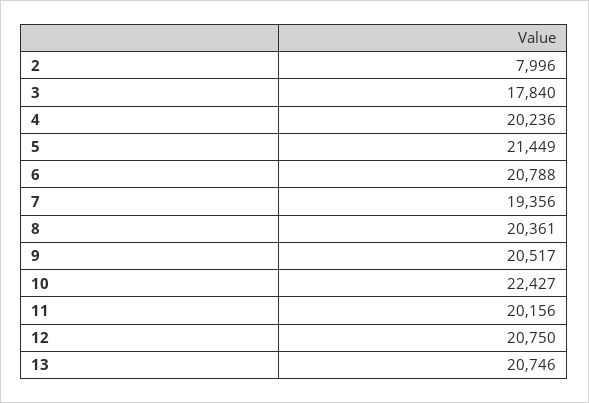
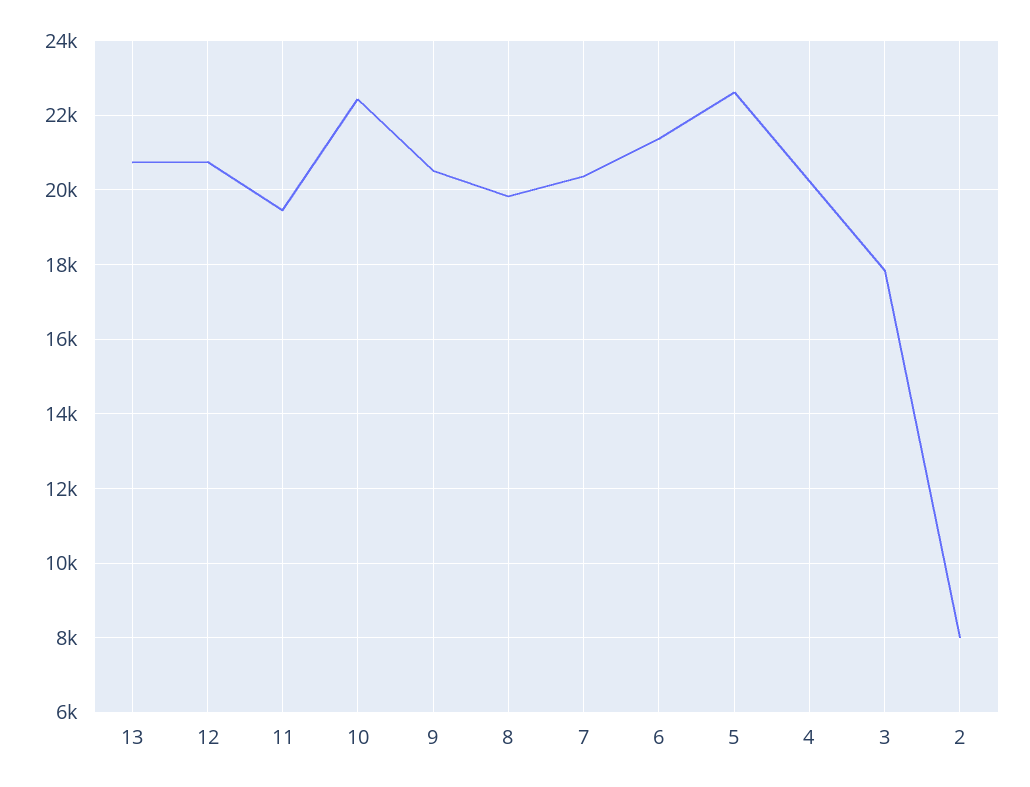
5: 21449 -> 22600
6: 20788 -> 21400
7: 19356 -> 20400
8: 20361 -> 19800
11: 20156 -> 19400

